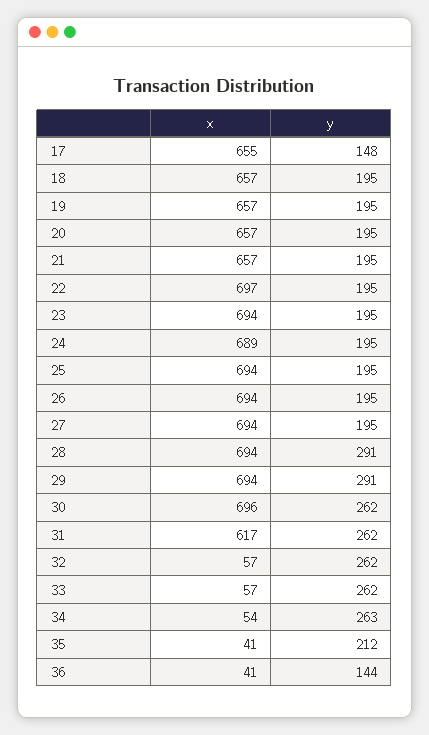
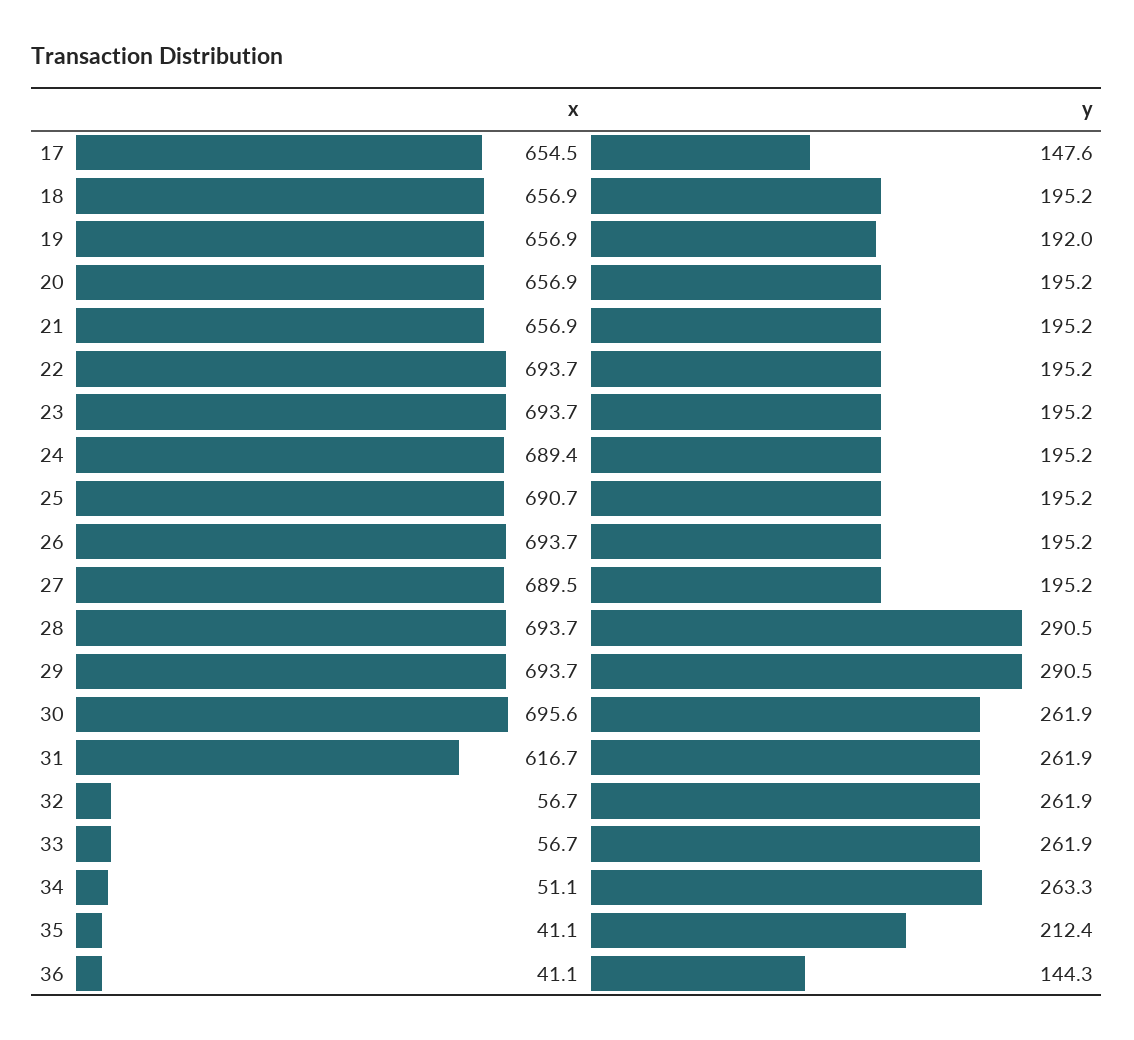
y, 19: 195 -> 192
x, 22: 697 -> 693.7
x, 25: 694 -> 690.7
x, 27: 694 -> 689.5
x, 34: 54 -> 51.1

